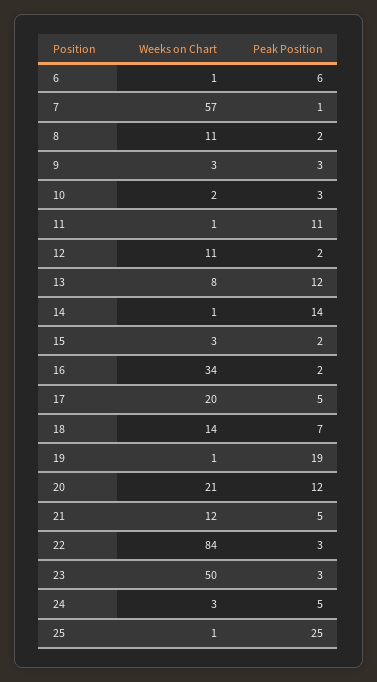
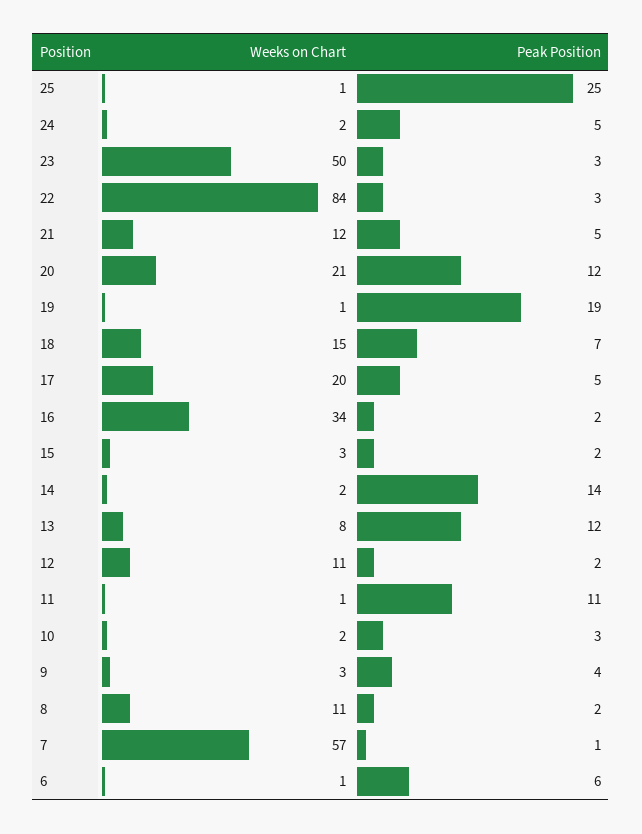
Peak Position, 9: 3 -> 4
Weeks on Chart, 14: 1 -> 2
Weeks on Chart, 18: 14 -> 15
Weeks on Chart, 24: 3 -> 2

